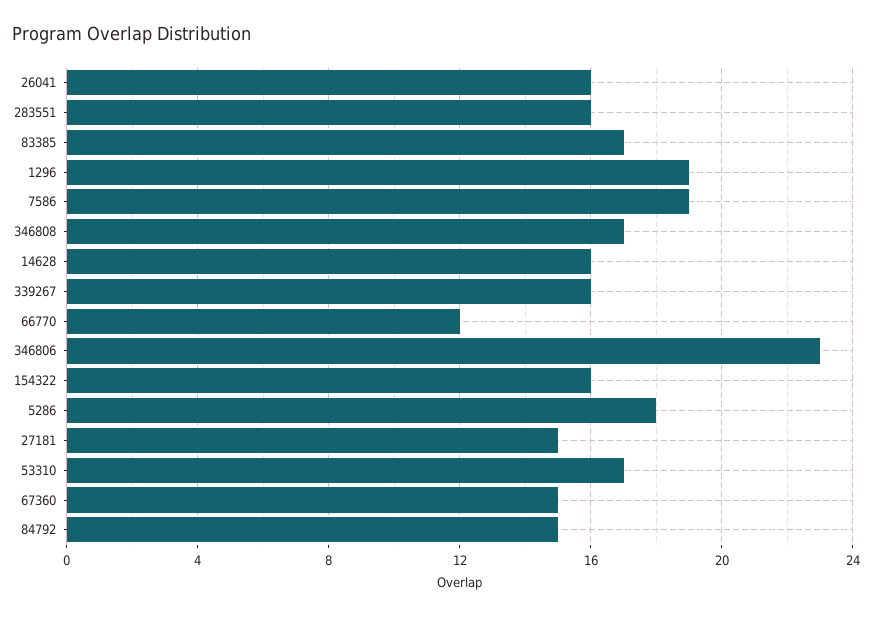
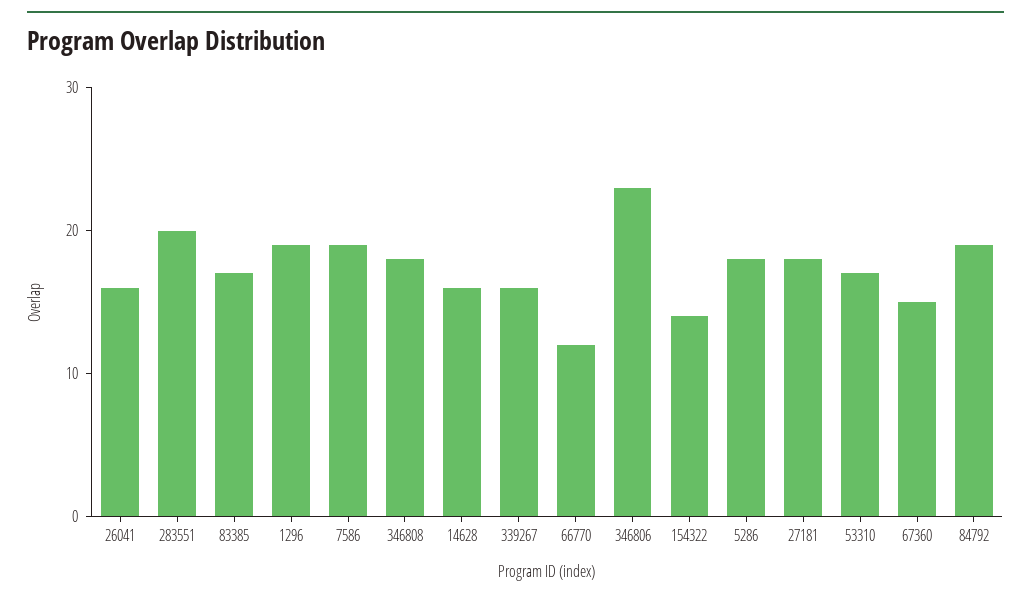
283551: 16 -> 20
346808: 17 -> 18
154322: 16 -> 14
27181: 15 -> 18
84792: 15 -> 19

